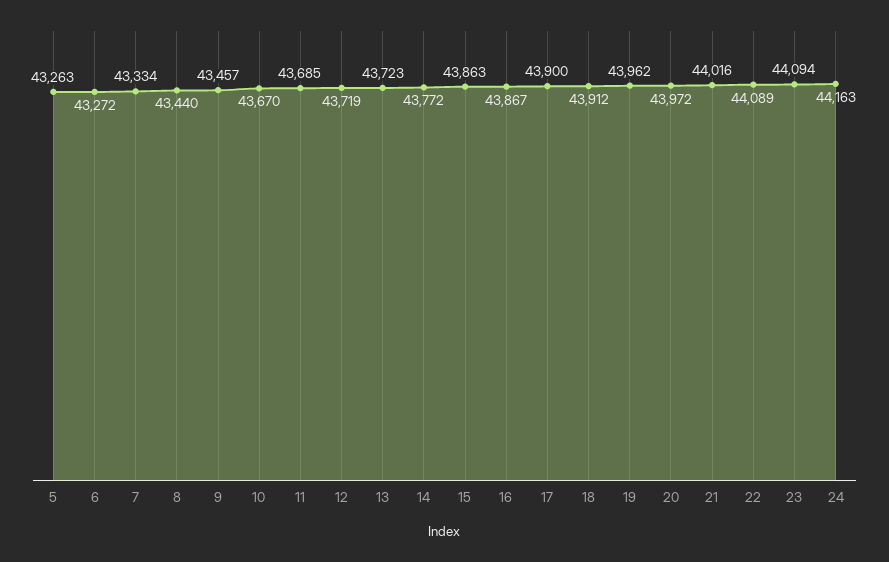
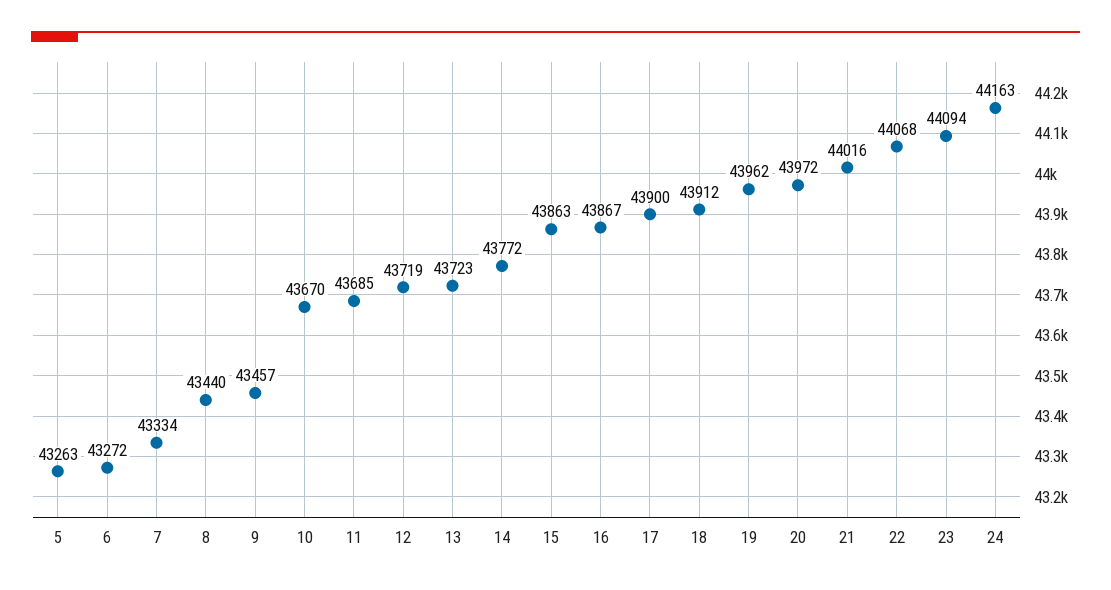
22: 44089 -> 44068

